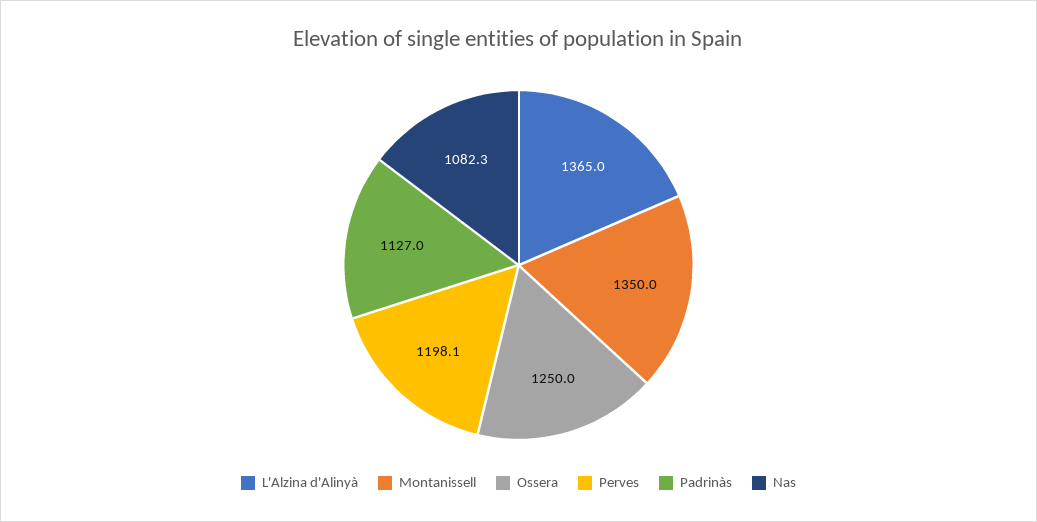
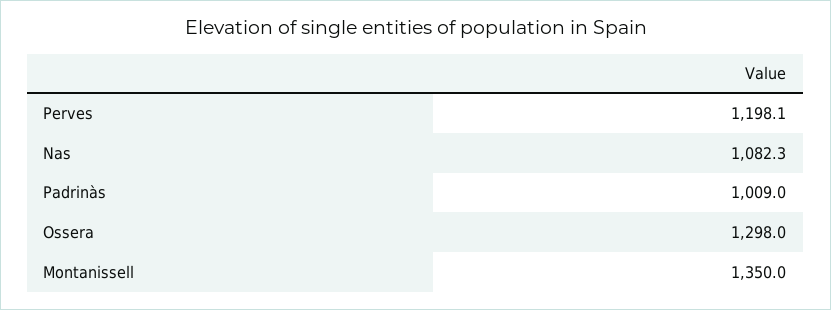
L'Alzina d'Alinyà: 1365 -> none
Ossera: 1250 -> 1298
Padrinàs: 1127 -> 1009

